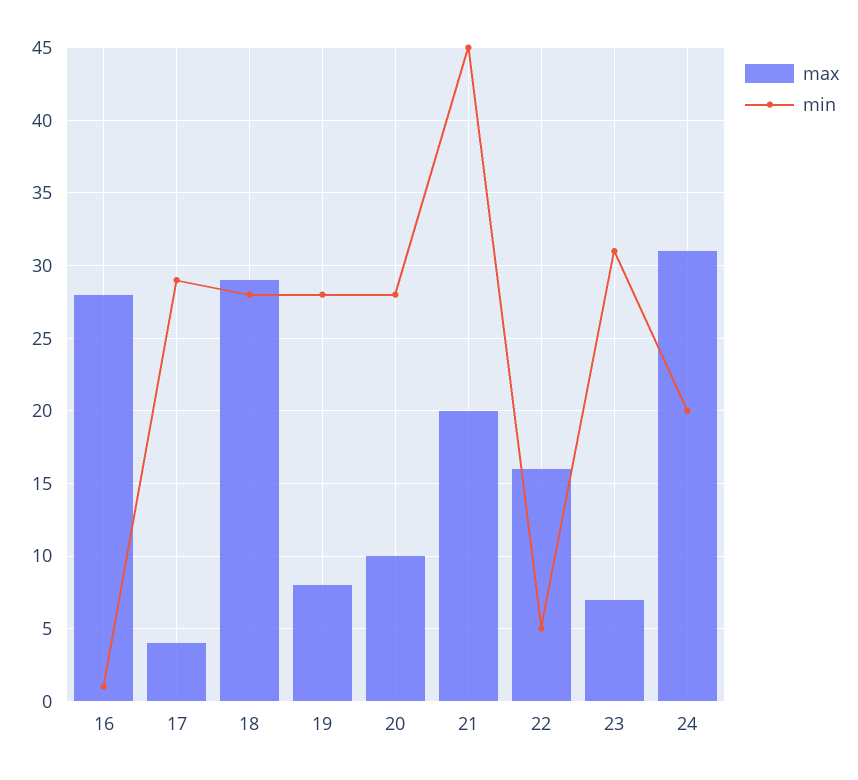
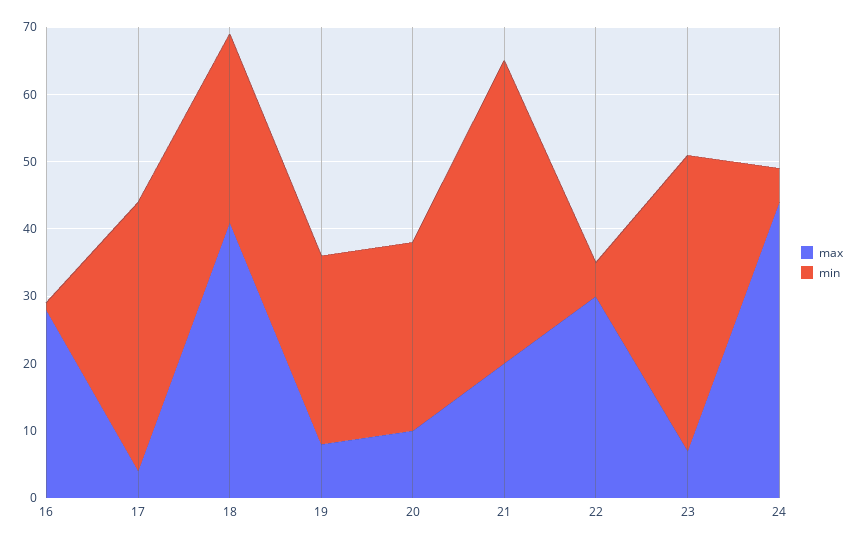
min, 17: 29 -> 40
max, 18: 29 -> 40
max, 22: 16 -> 30
min, 23: 31 -> 45
max, 24: 31 -> 45
min, 24: 20 -> 5

